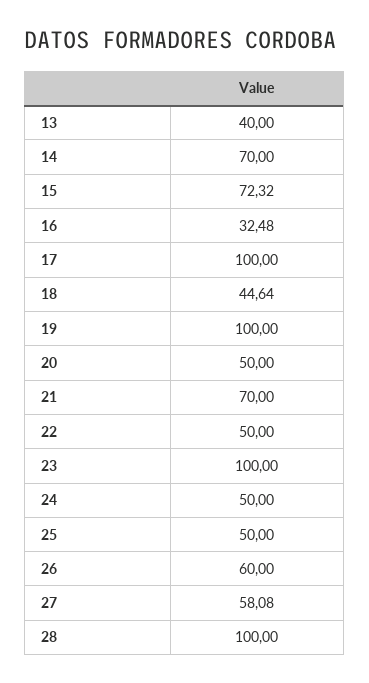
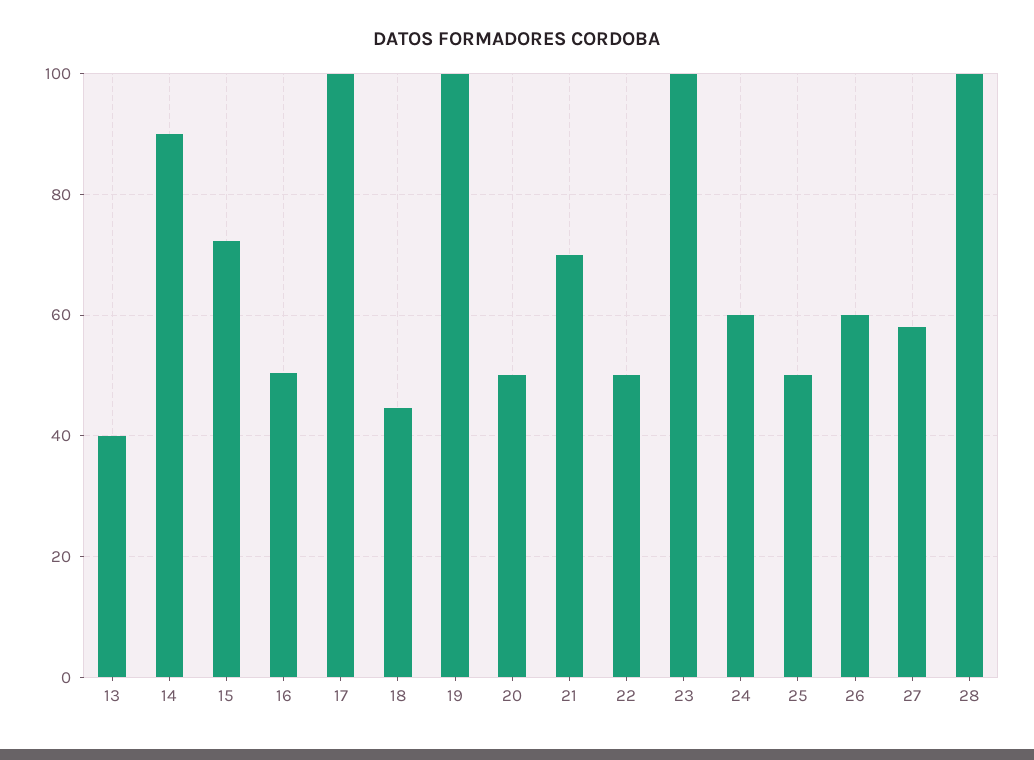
14: 70 -> 90
16: 32.48 -> 50
24: 50 -> 60

